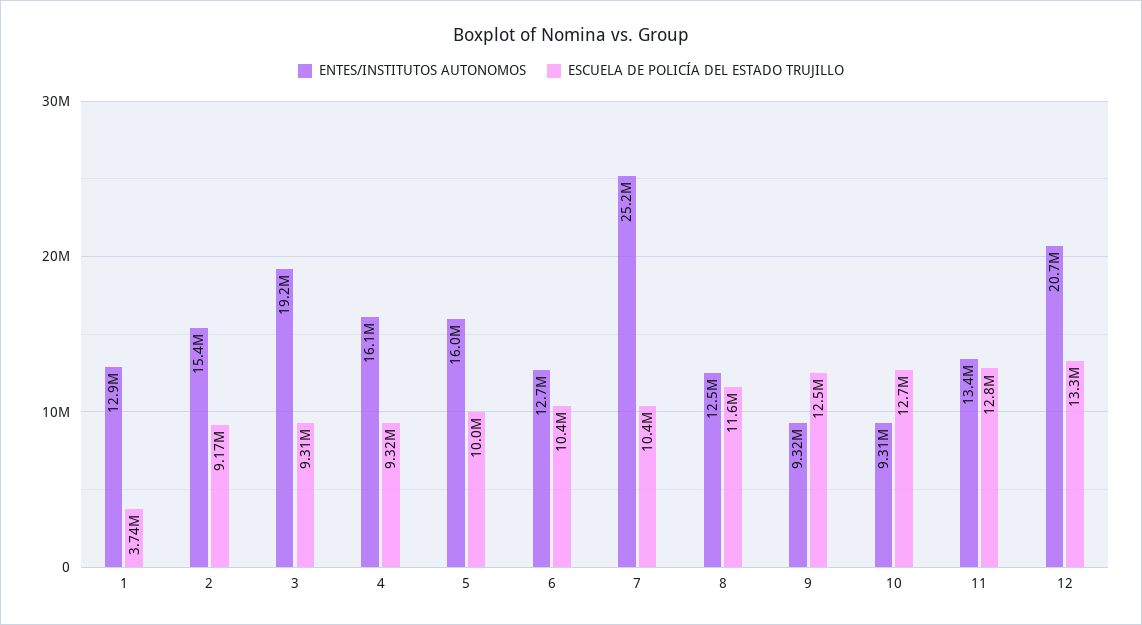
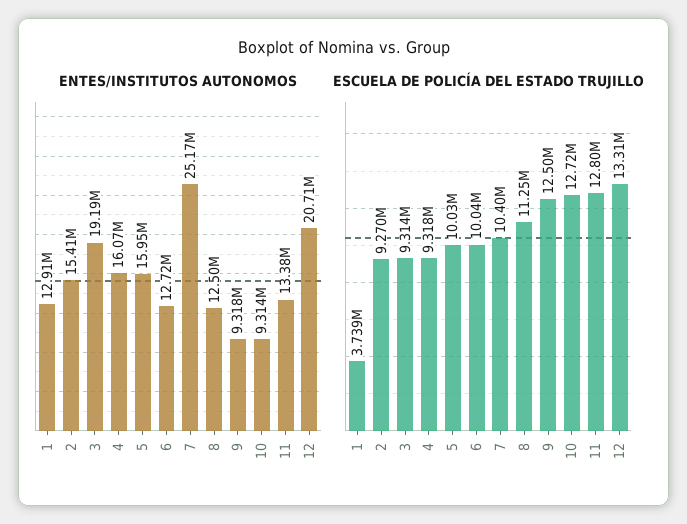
ESCUELA DE POLICÍA DEL ESTADO TRUJILLO, 2: 9170000 -> 9270000
ESCUELA DE POLICÍA DEL ESTADO TRUJILLO, 6: 10400000 -> 10040000
ESCUELA DE POLICÍA DEL ESTADO TRUJILLO, 8: 11600000 -> 11250000

